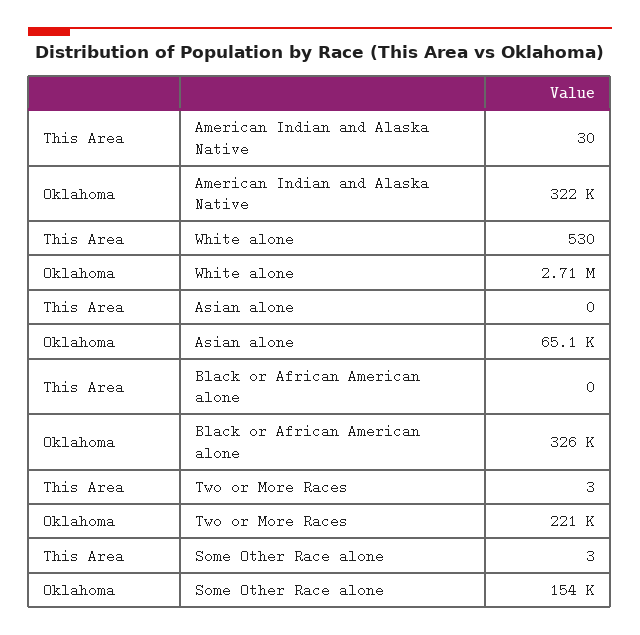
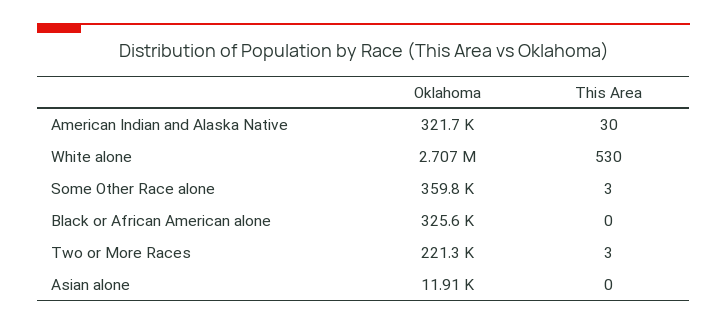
Oklahoma, Asian alone: 65100 -> 11910
Oklahoma, Some Other Race alone: 154000 -> 359800

